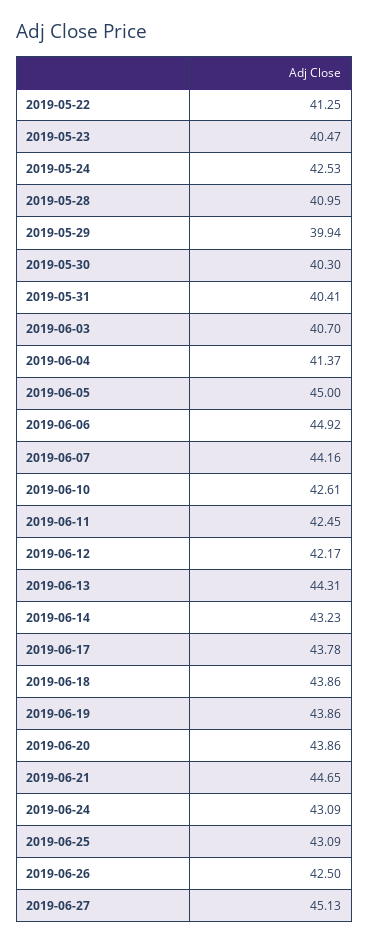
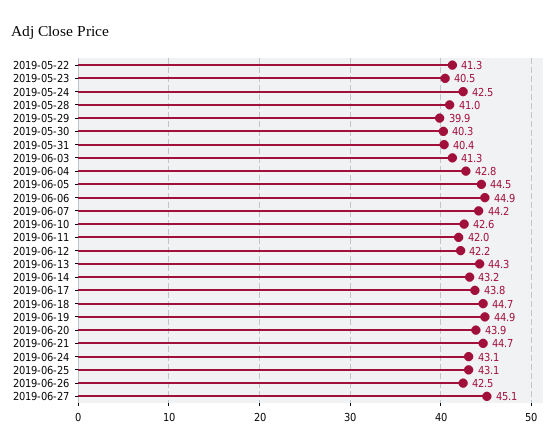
2019-06-03: 40.7 -> 41.3
2019-06-04: 41.37 -> 42.8
2019-06-05: 45 -> 44.5
2019-06-11: 42.45 -> 42
2019-06-18: 43.86 -> 44.7
2019-06-19: 43.86 -> 44.9

